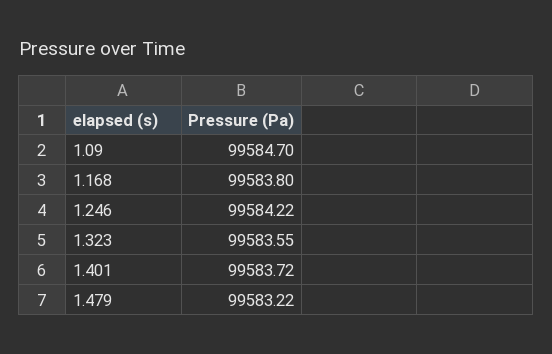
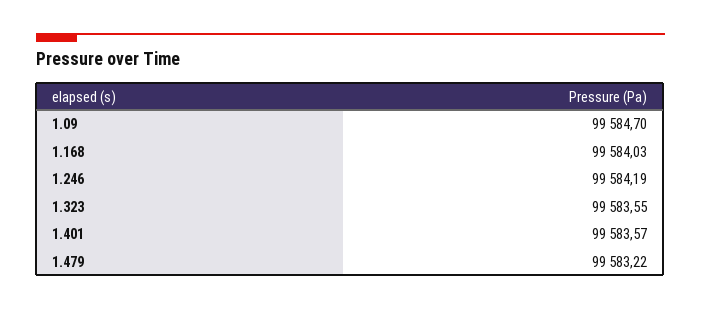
1.168: 99583.8 -> 99584.03
1.246: 99584.22 -> 99584.19
1.401: 99583.72 -> 99583.57

